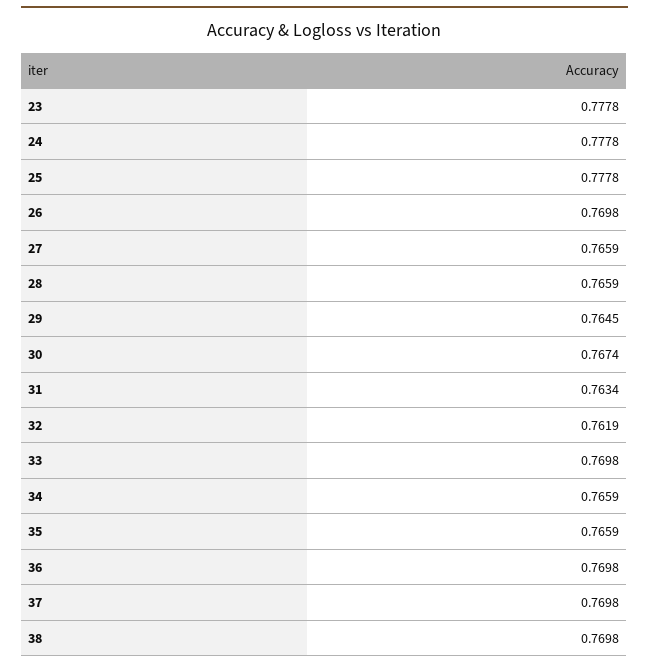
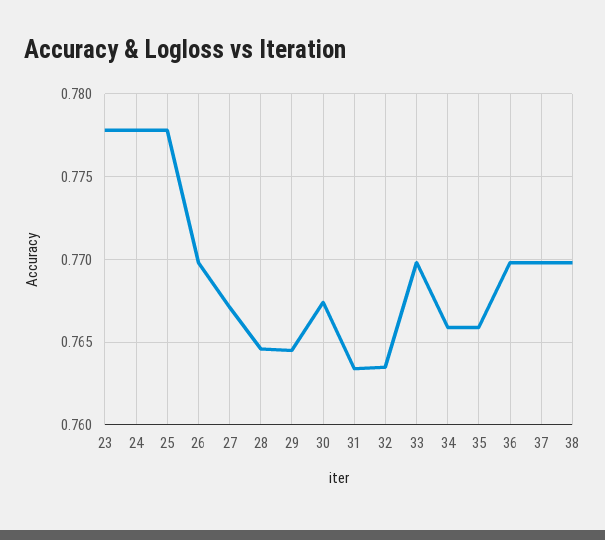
27: 0.7659 -> 0.767
28: 0.7659 -> 0.7645
32: 0.7619 -> 0.7635

